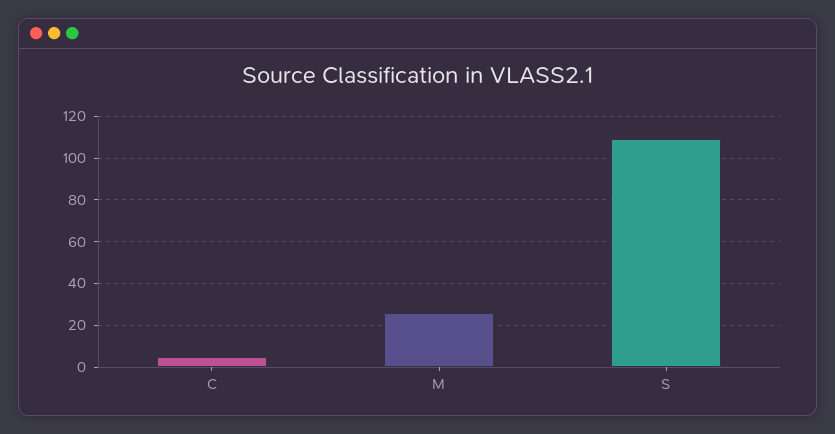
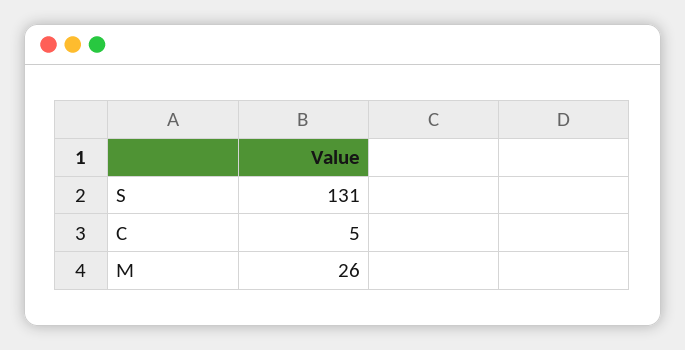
S: 110 -> 131

